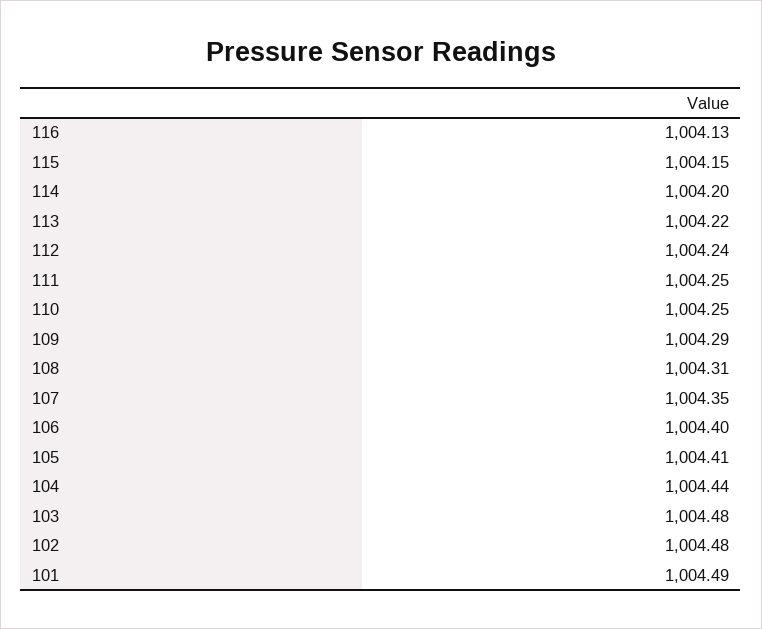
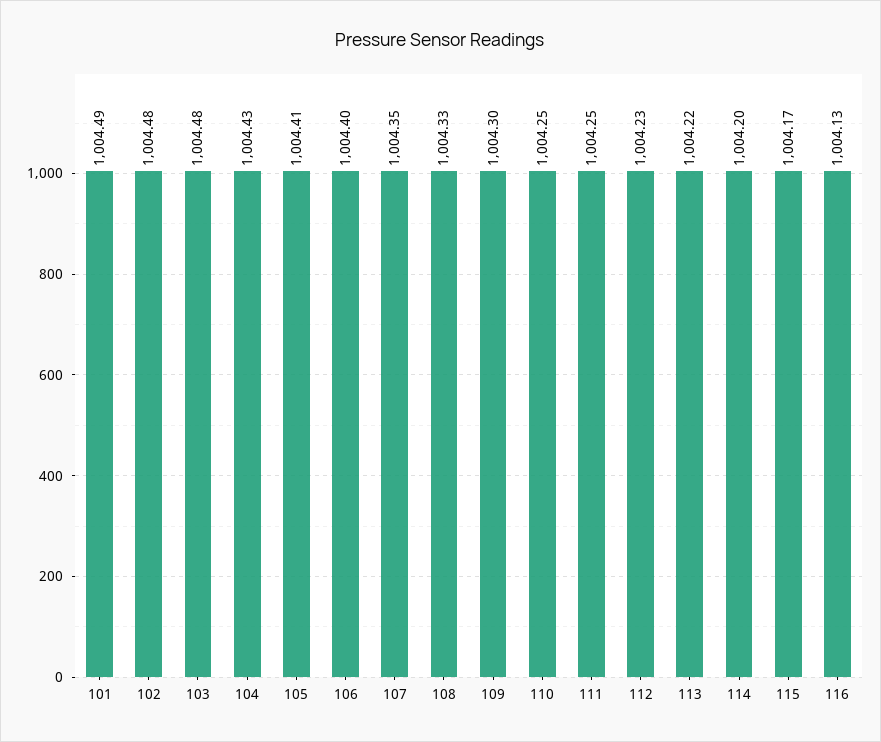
115: 1004.15 -> 1004.17
112: 1004.24 -> 1004.23
109: 1004.29 -> 1004.3
108: 1004.31 -> 1004.33
104: 1004.44 -> 1004.43

